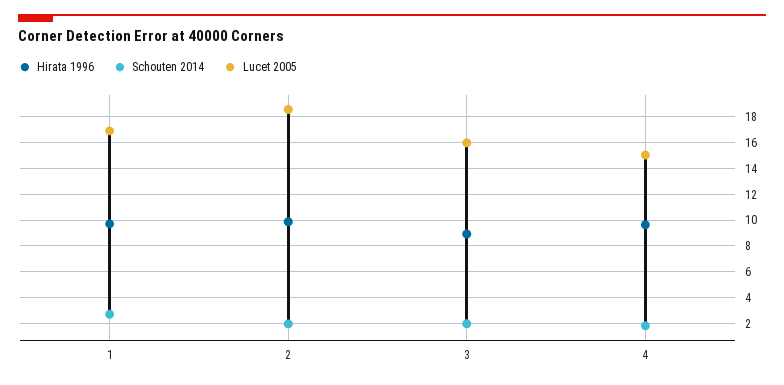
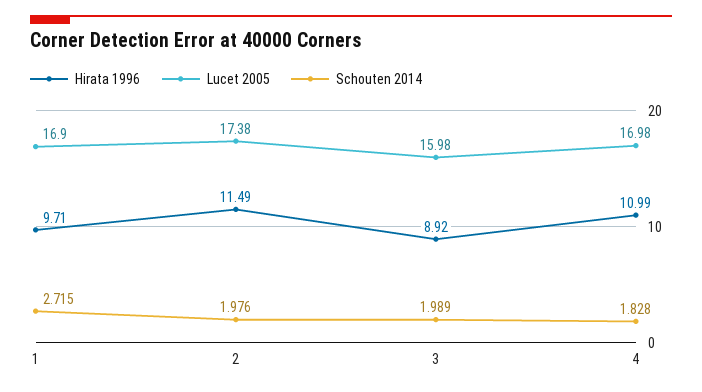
Hirata 1996, 2: 10 -> 11.49
Lucet 2005, 2: 18.5 -> 17.38
Hirata 1996, 4: 9.5 -> 10.99
Lucet 2005, 4: 15 -> 16.98

